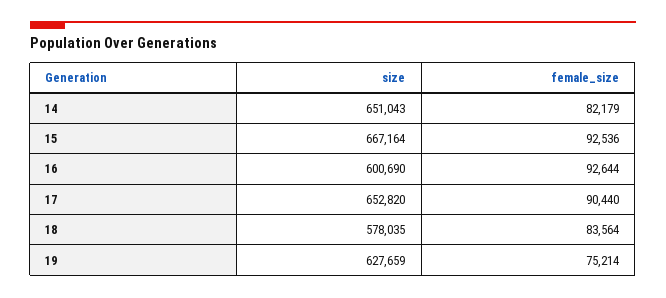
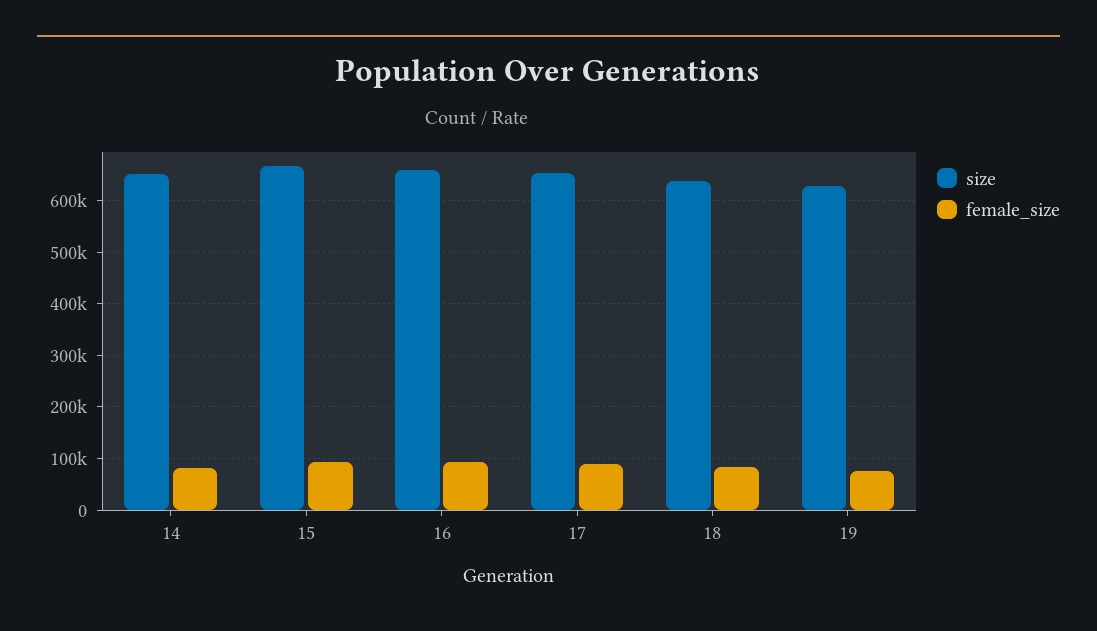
size, 16: 600690 -> 660000
size, 18: 578035 -> 640000

